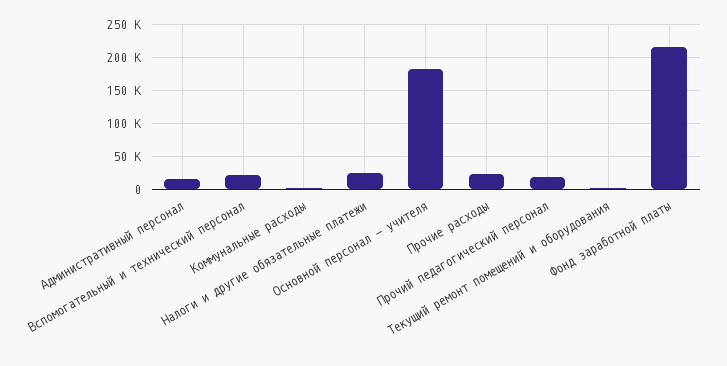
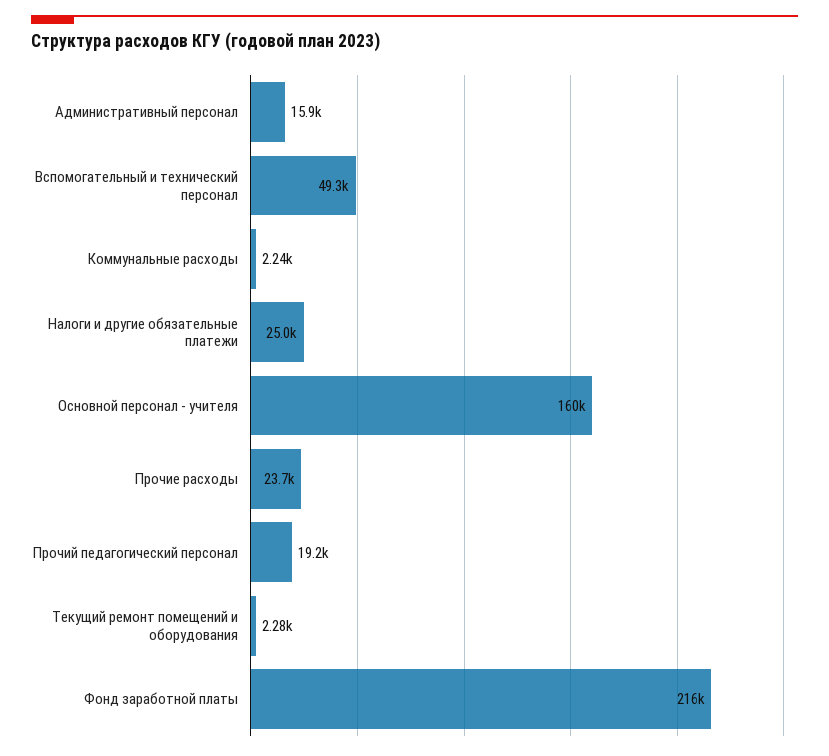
Вспомогательный и технический персонал: 20000 -> 49300
Основной персонал - учителя: 180000 -> 160000

